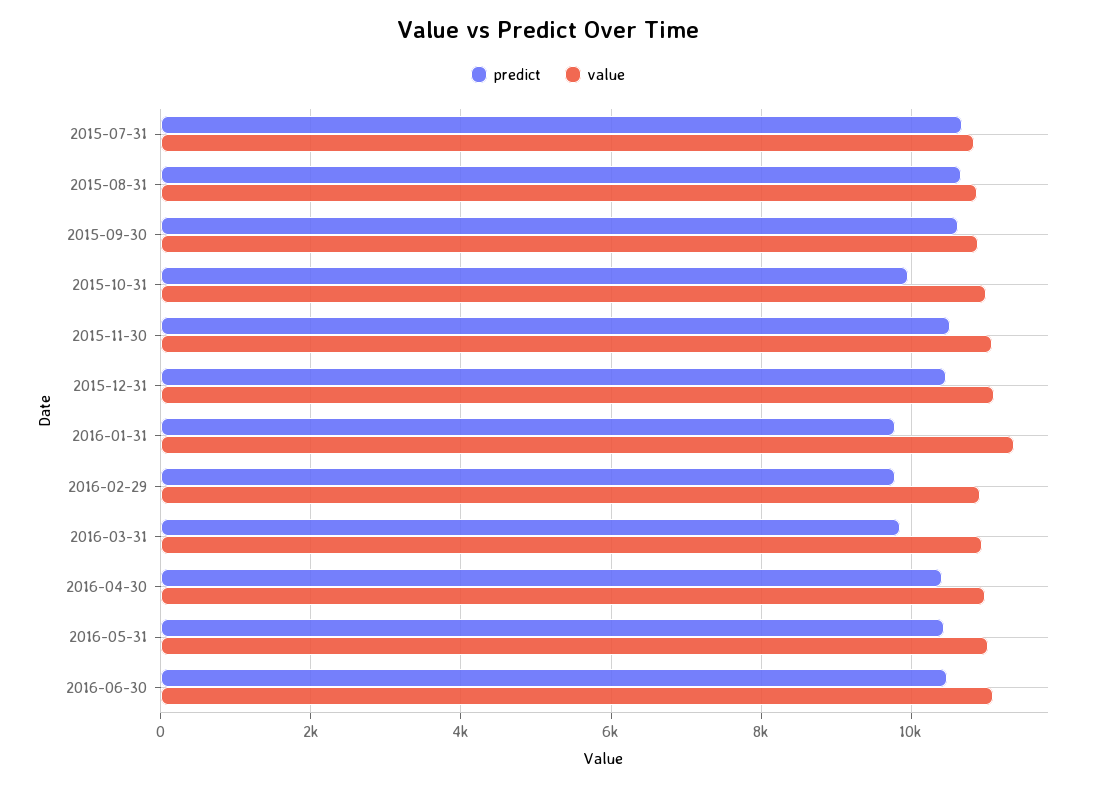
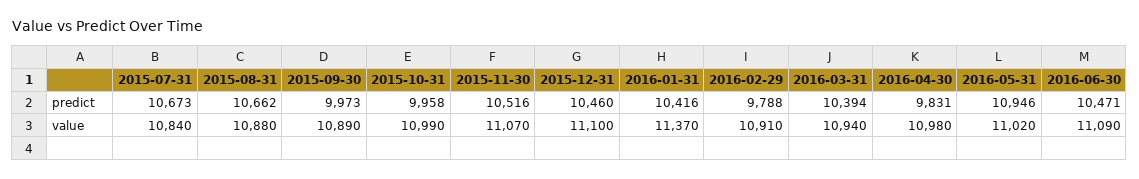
predict, 2015-09-30: 10600 -> 9973
predict, 2016-01-31: 9800 -> 10416
predict, 2016-03-31: 9800 -> 10394
predict, 2016-04-30: 10400 -> 9831
predict, 2016-05-31: 10400 -> 10946

